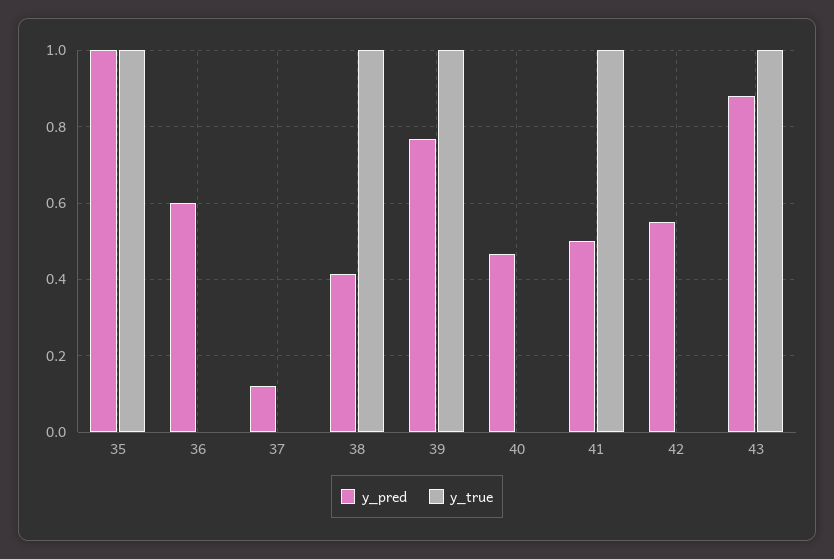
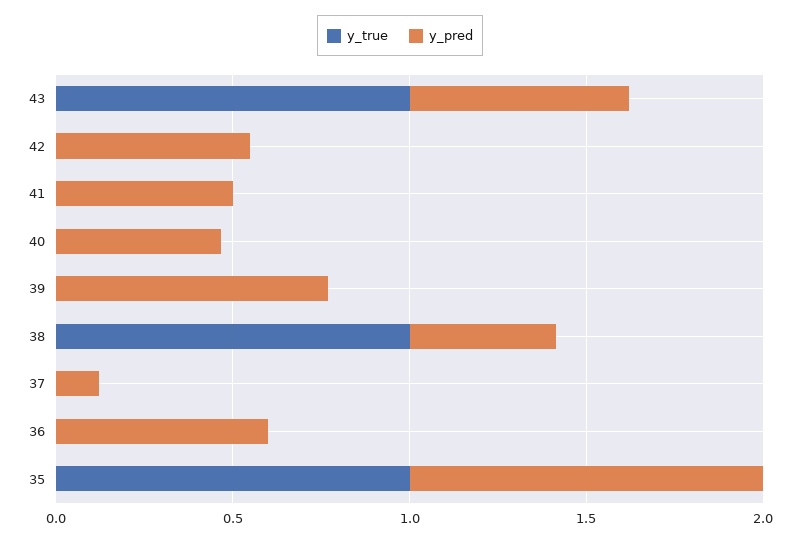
y_true, 39: 1 -> 0
y_true, 41: 1 -> 0
y_pred, 43: 0.88 -> 0.6

